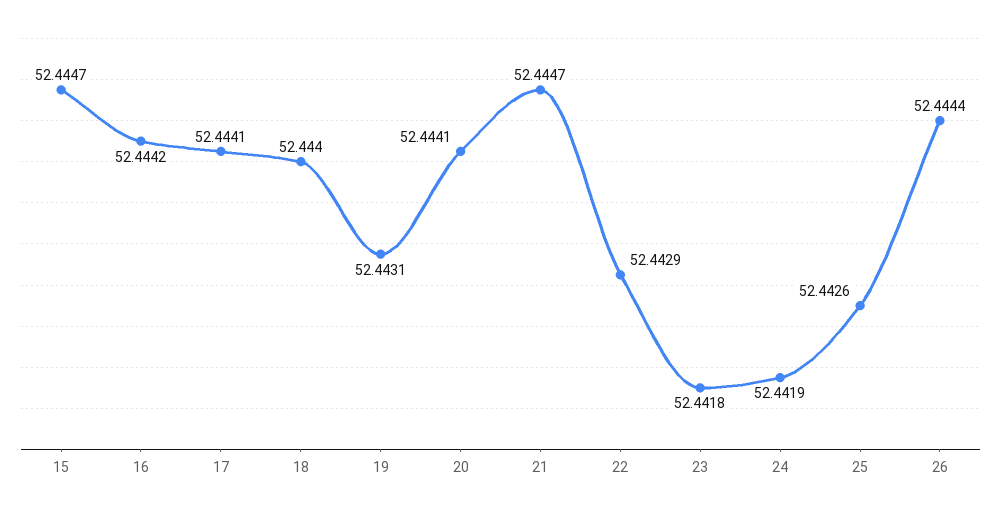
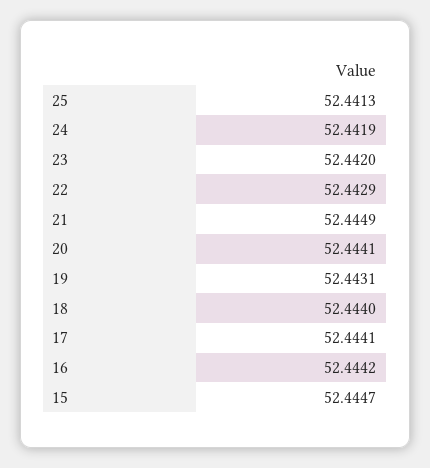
21: 52.4447 -> 52.4449
23: 52.4418 -> 52.442
25: 52.4426 -> 52.4413
26: 52.4444 -> none

